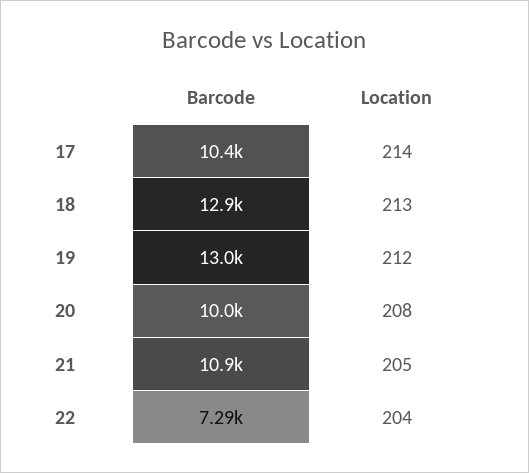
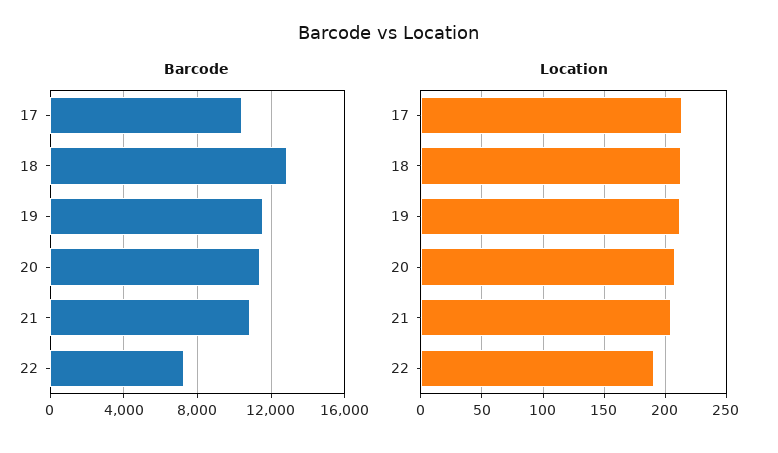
Barcode, 19: 13000 -> 11500
Barcode, 20: 10000 -> 11500
Location, 22: 204 -> 190

